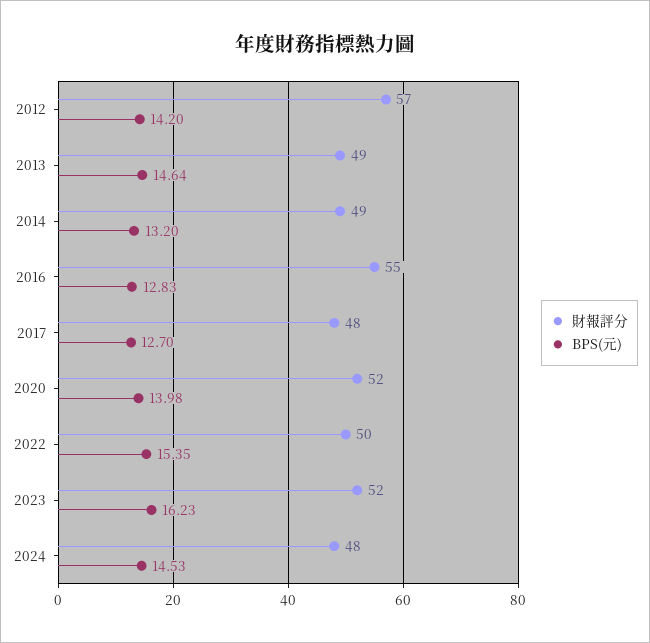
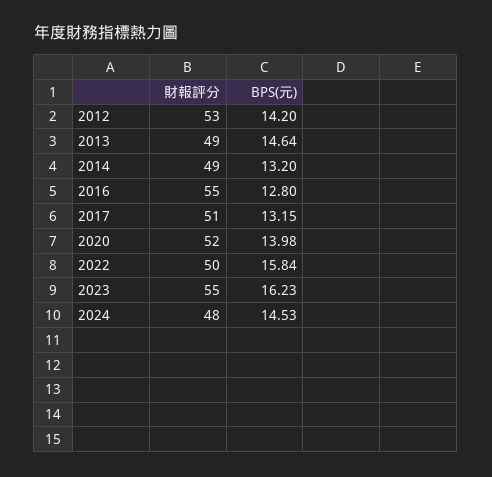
財報評分, 2012: 57 -> 53
BPS(元), 2016: 12.83 -> 12.8
財報評分, 2017: 48 -> 51
BPS(元), 2017: 12.7 -> 13.15
BPS(元), 2022: 15.35 -> 15.84
財報評分, 2023: 52 -> 55

